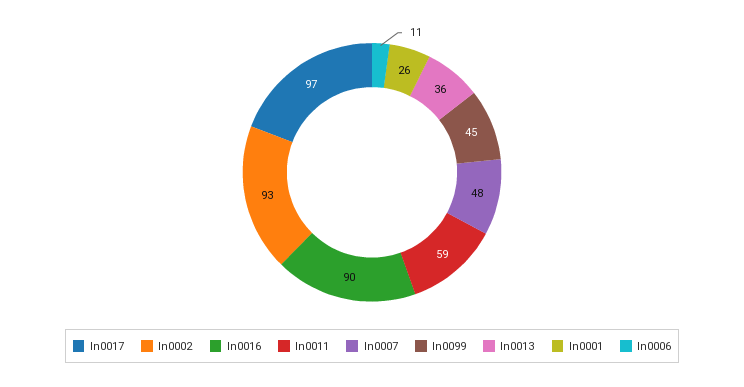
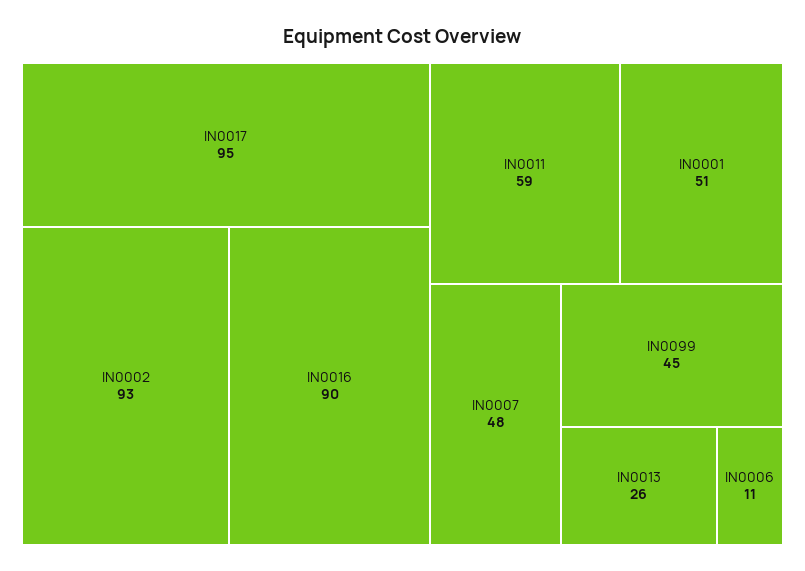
In0017: 97 -> 95
In0013: 36 -> 26
In0001: 26 -> 51

